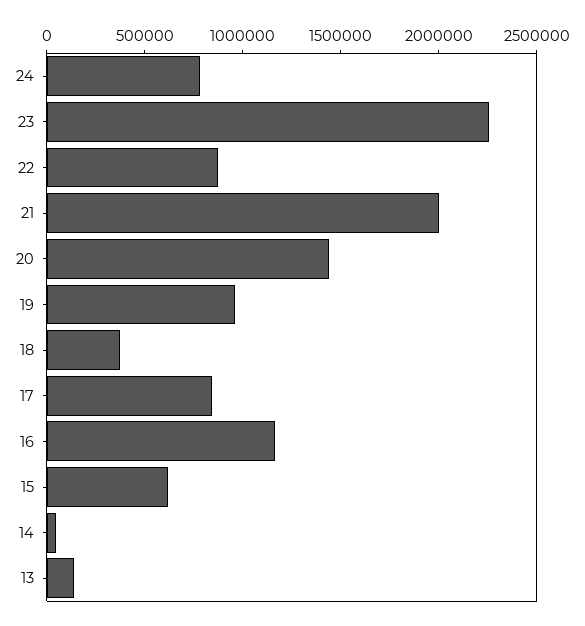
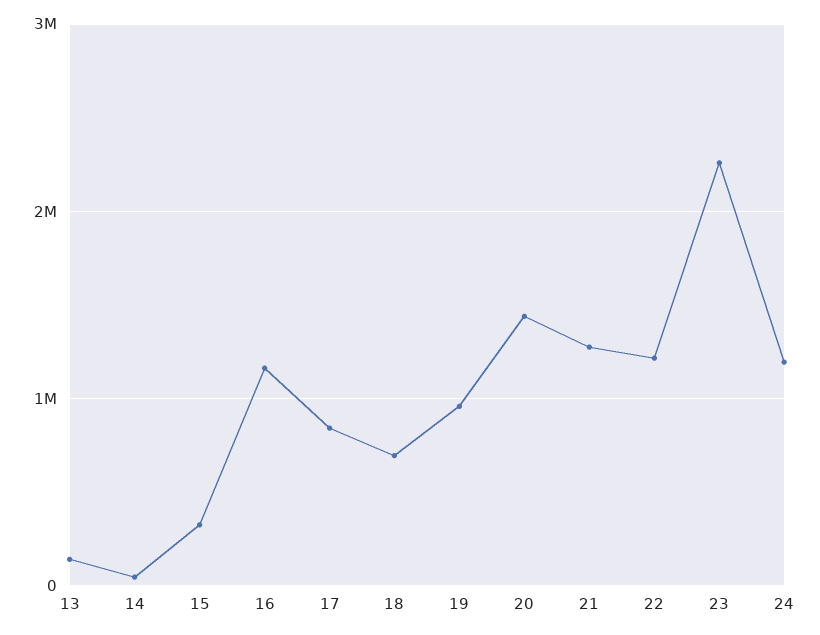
24: 800000 -> 1200000
22: 900000 -> 1200000
21: 2000000 -> 1300000
18: 400000 -> 700000
15: 600000 -> 300000

